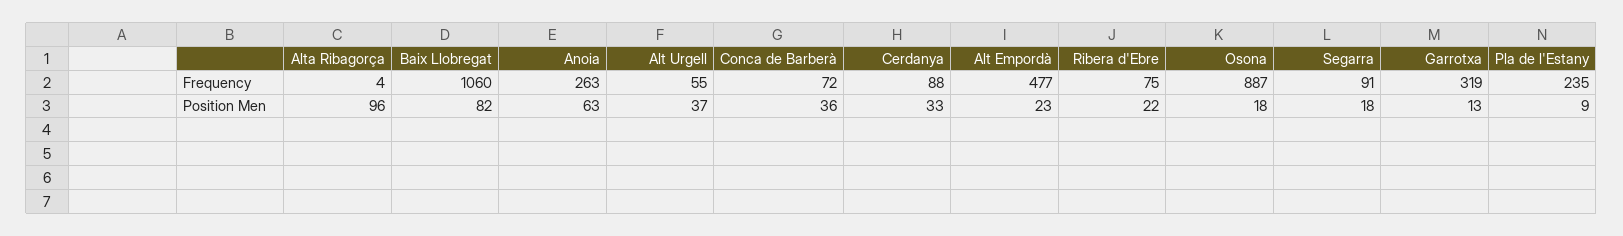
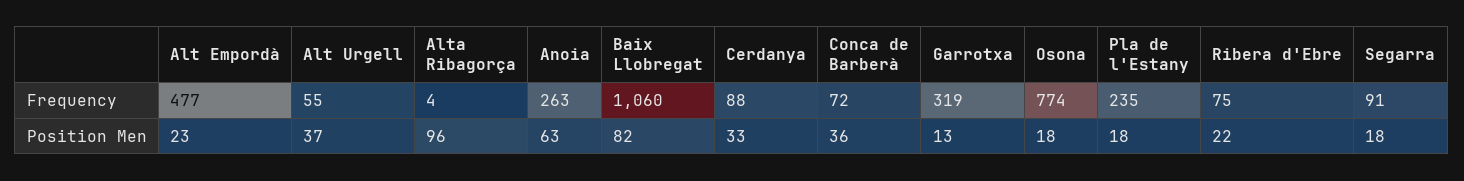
Osona, Frequency: 887 -> 774
Pla de l'Estany, Position Men: 9 -> 18

